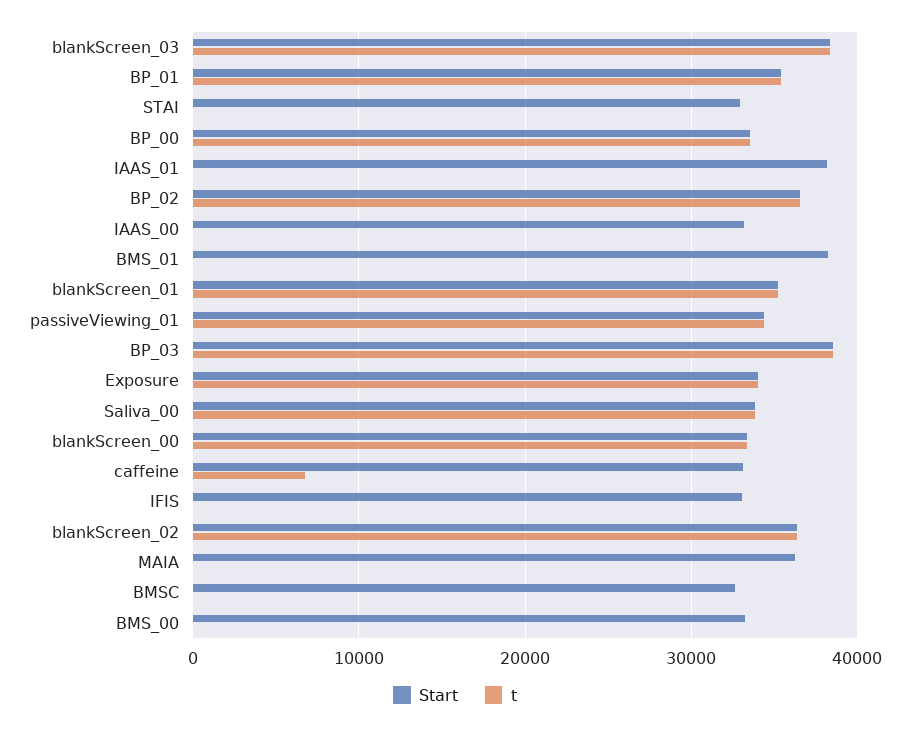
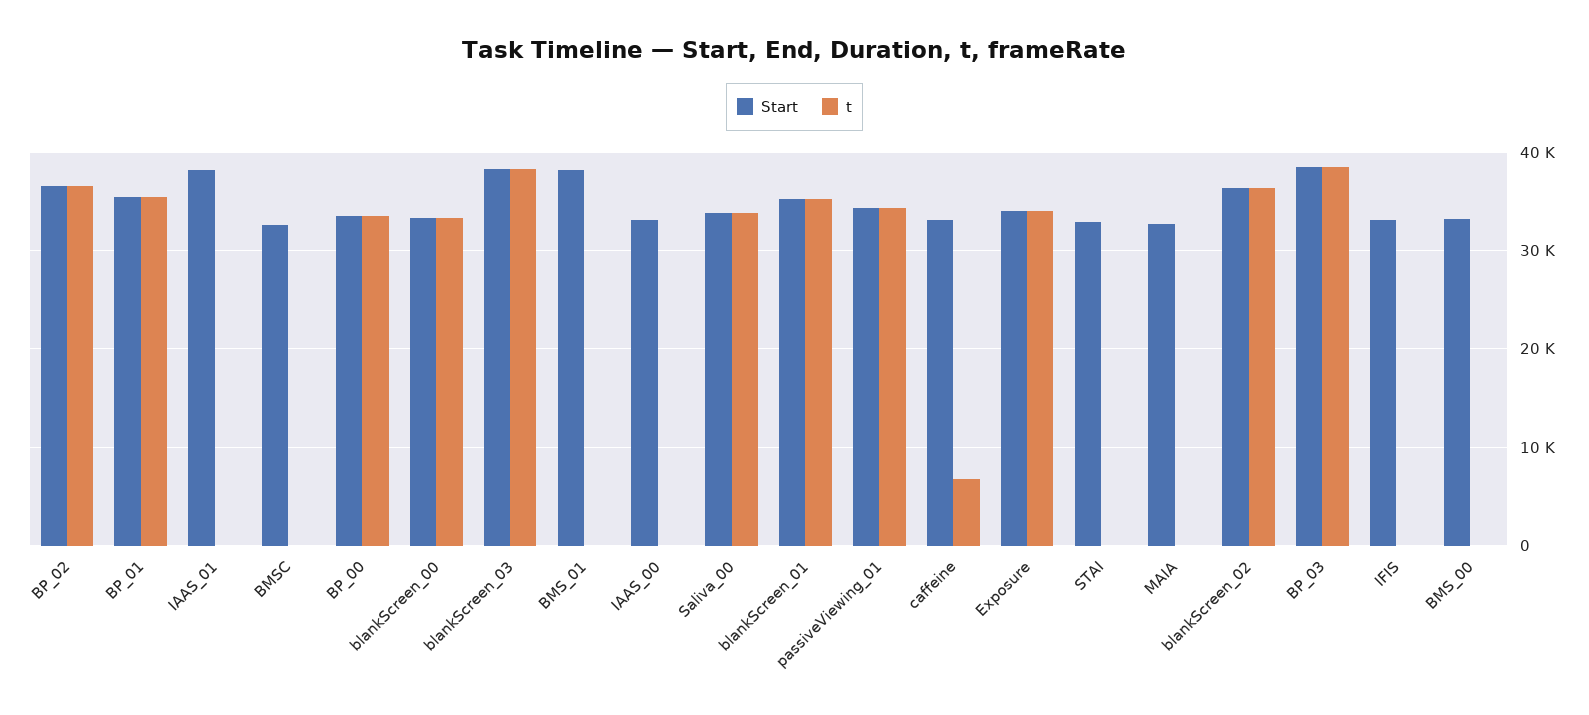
Start, MAIA: 36000 -> 33000

